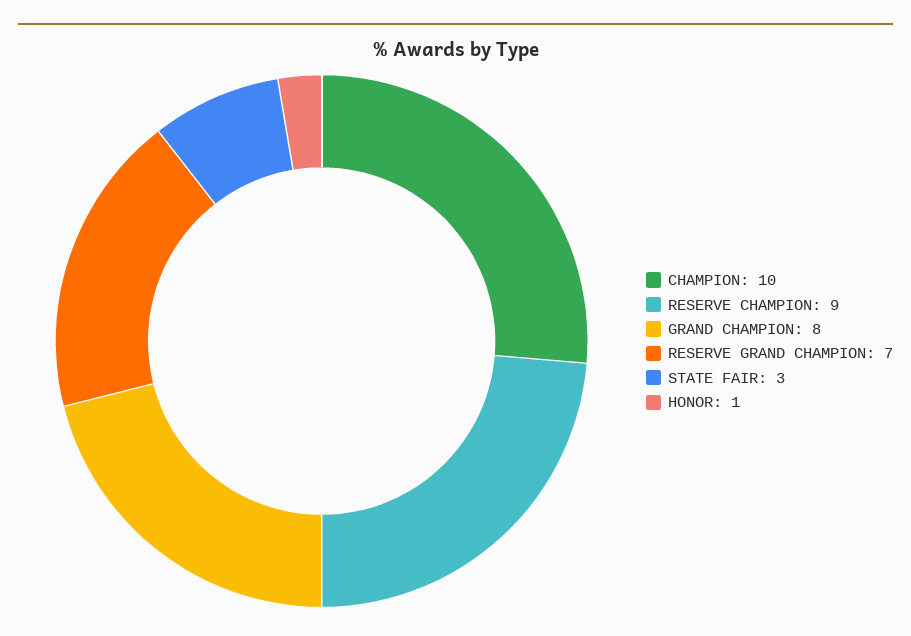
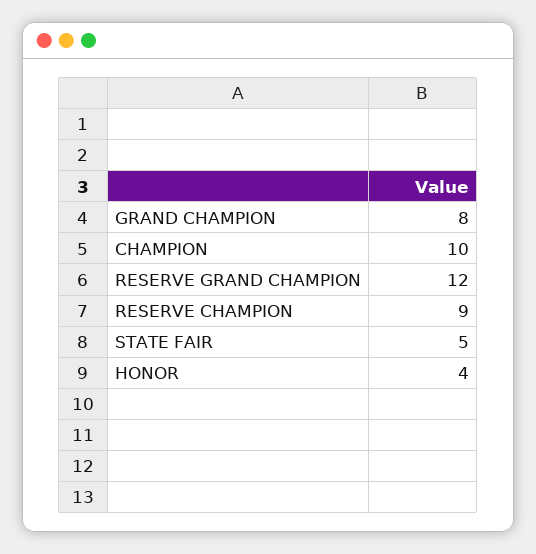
RESERVE GRAND CHAMPION: 7 -> 12
STATE FAIR: 3 -> 5
HONOR: 1 -> 4

